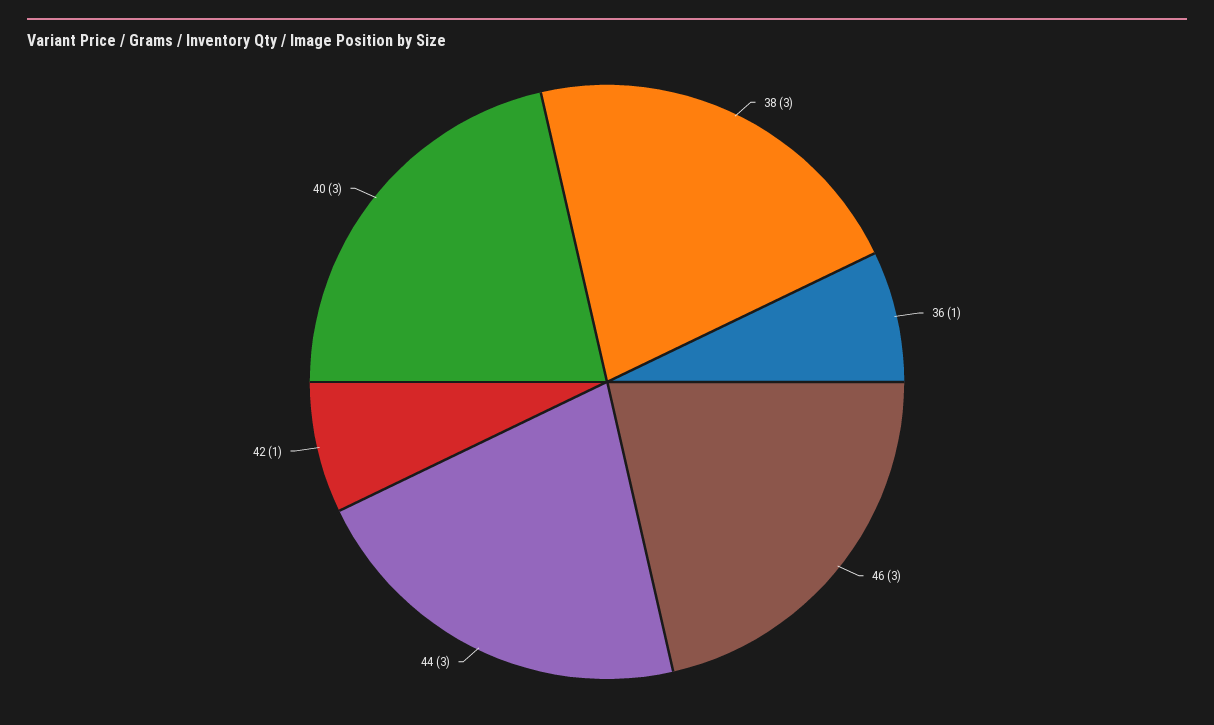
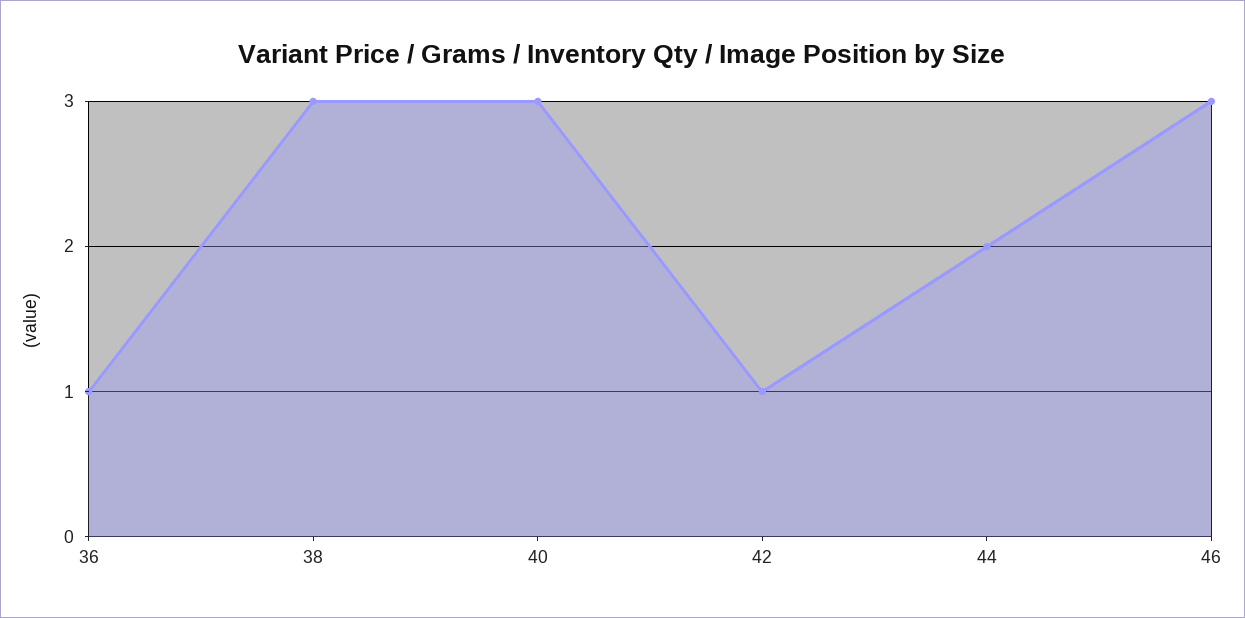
44: 3 -> 2

